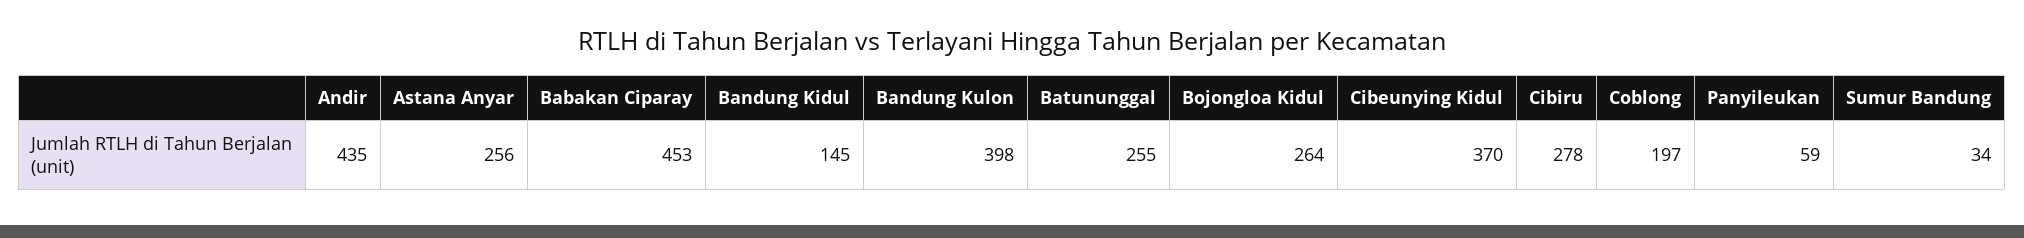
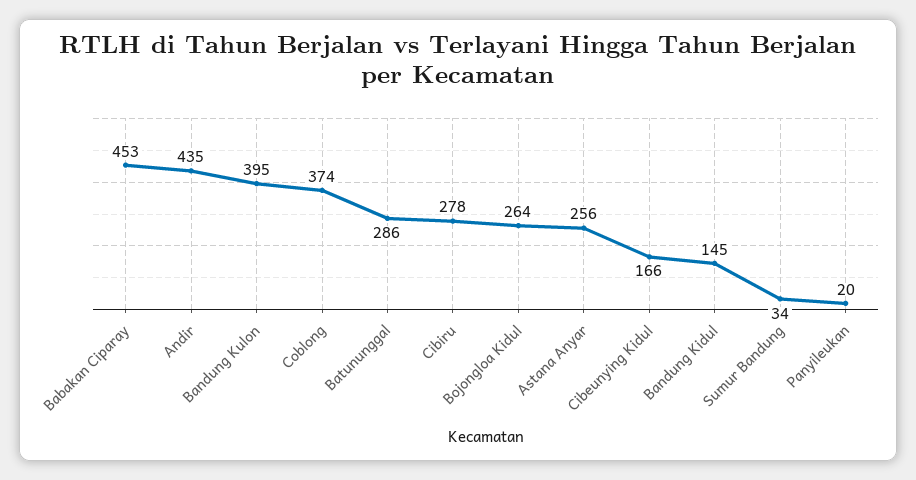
Bandung Kulon: 398 -> 395
Batununggal: 255 -> 286
Cibeunying Kidul: 370 -> 166
Coblong: 197 -> 374
Panyileukan: 59 -> 20

